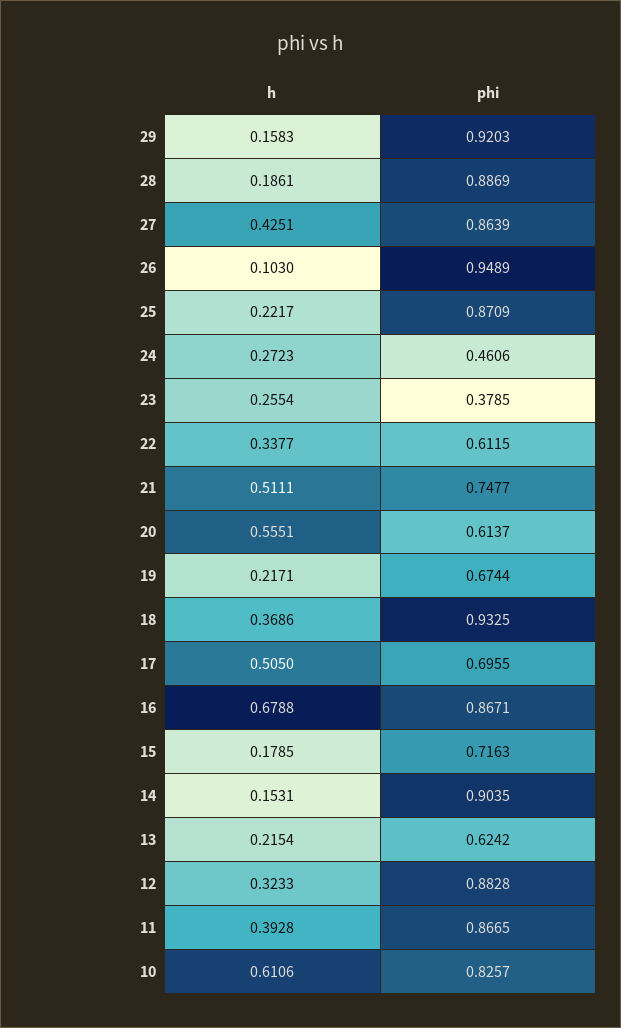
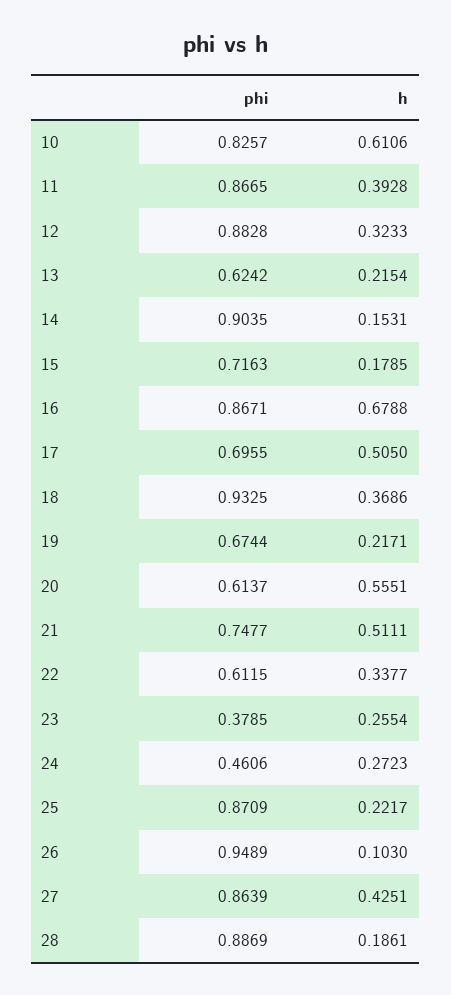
h, 29: 0.1583 -> none
phi, 29: 0.9203 -> none

